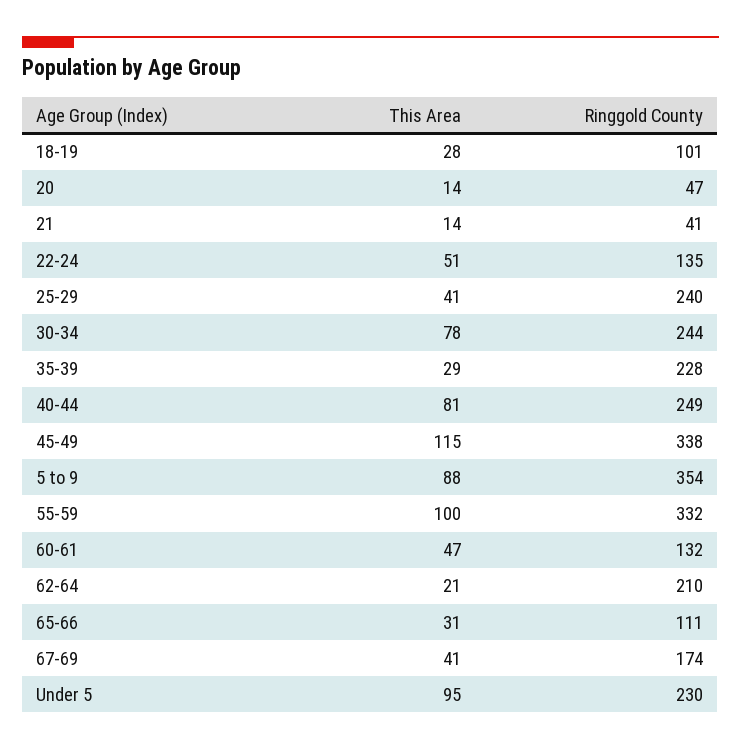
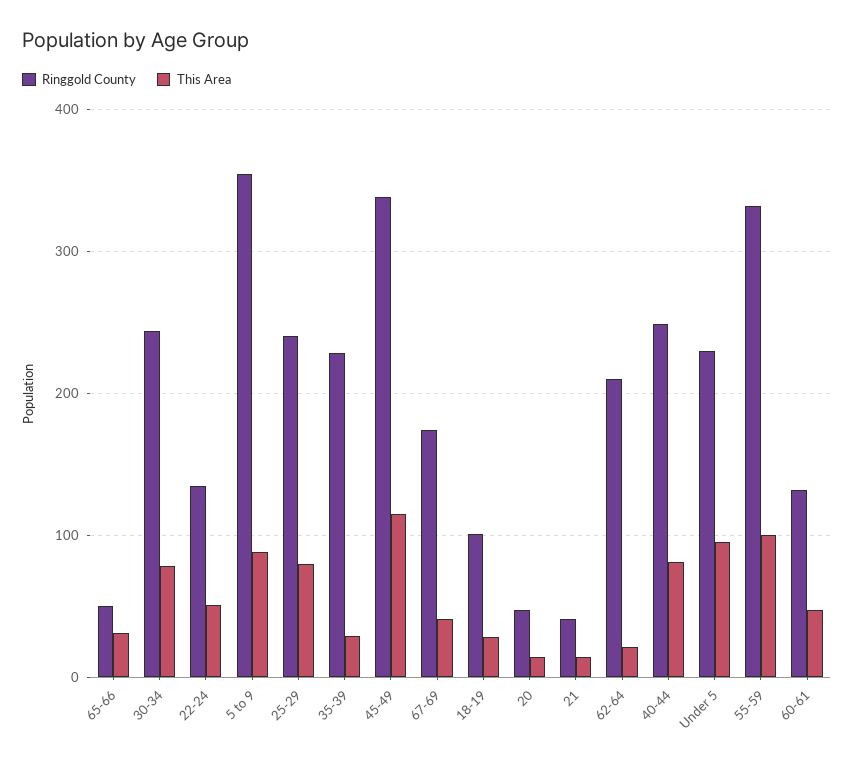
This Area, 25-29: 41 -> 80
Ringgold County, 65-66: 111 -> 50

